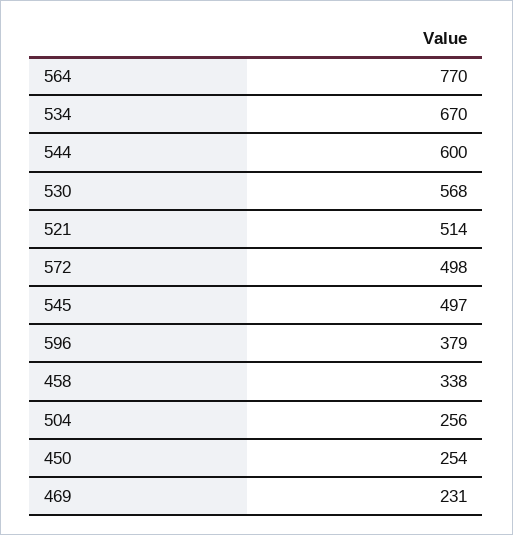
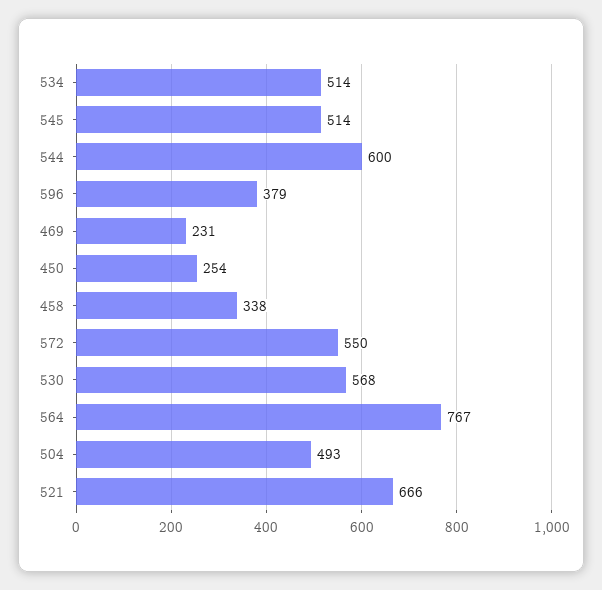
564: 770 -> 767
534: 670 -> 514
521: 514 -> 666
572: 498 -> 550
545: 497 -> 514
504: 256 -> 493

